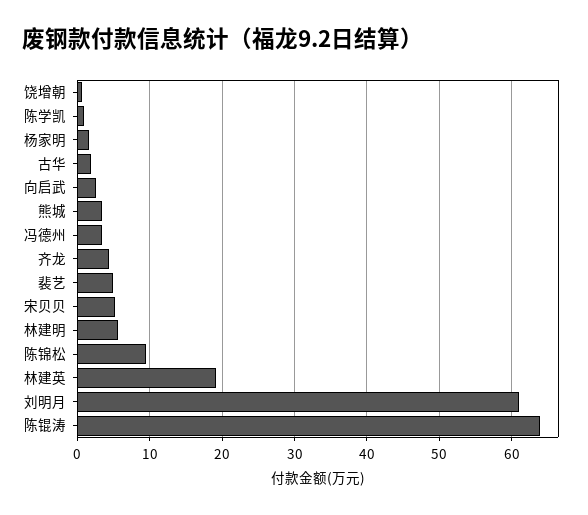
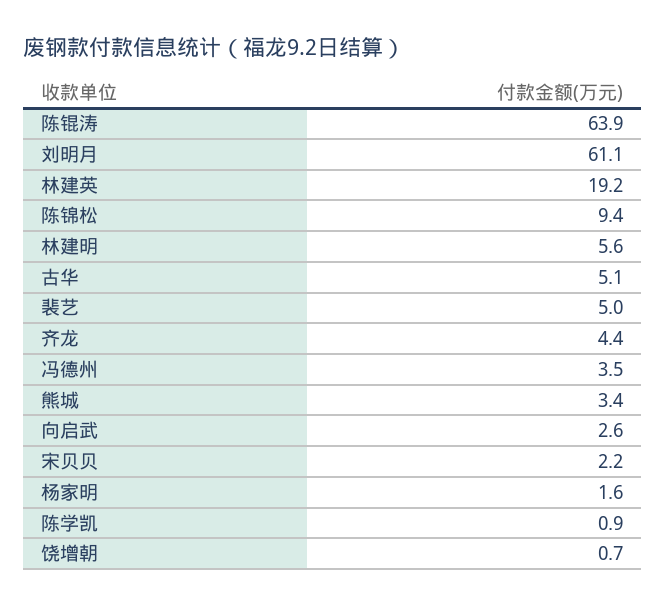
古华: 2 -> 5.1
宋贝贝: 5 -> 2.2

